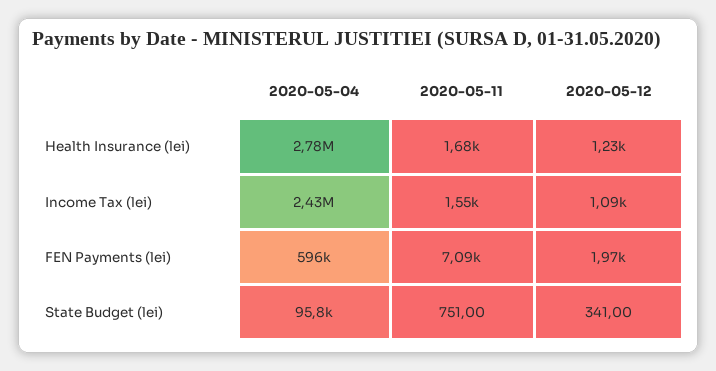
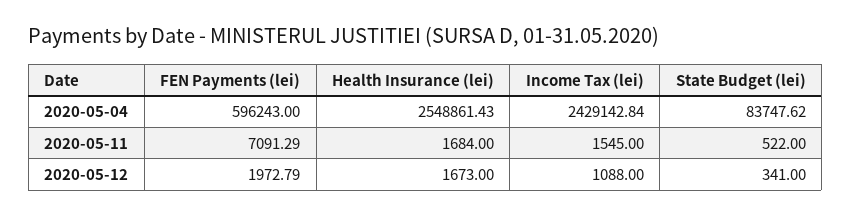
2020-05-04, Health Insurance (lei): 2780000 -> 2548861.43
2020-05-12, Health Insurance (lei): 1230 -> 1673
2020-05-04, State Budget (lei): 95800 -> 83747.62
2020-05-11, State Budget (lei): 751 -> 522

